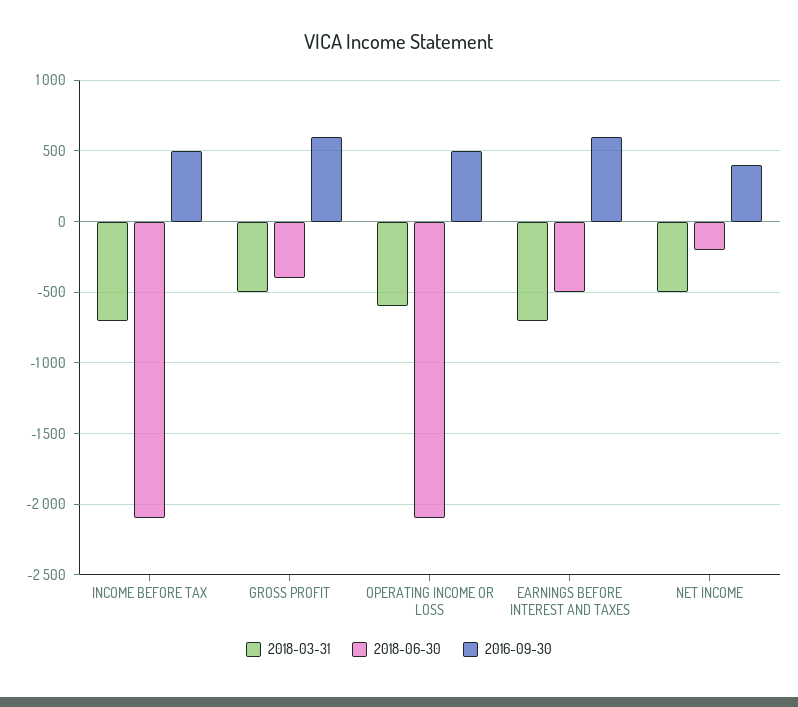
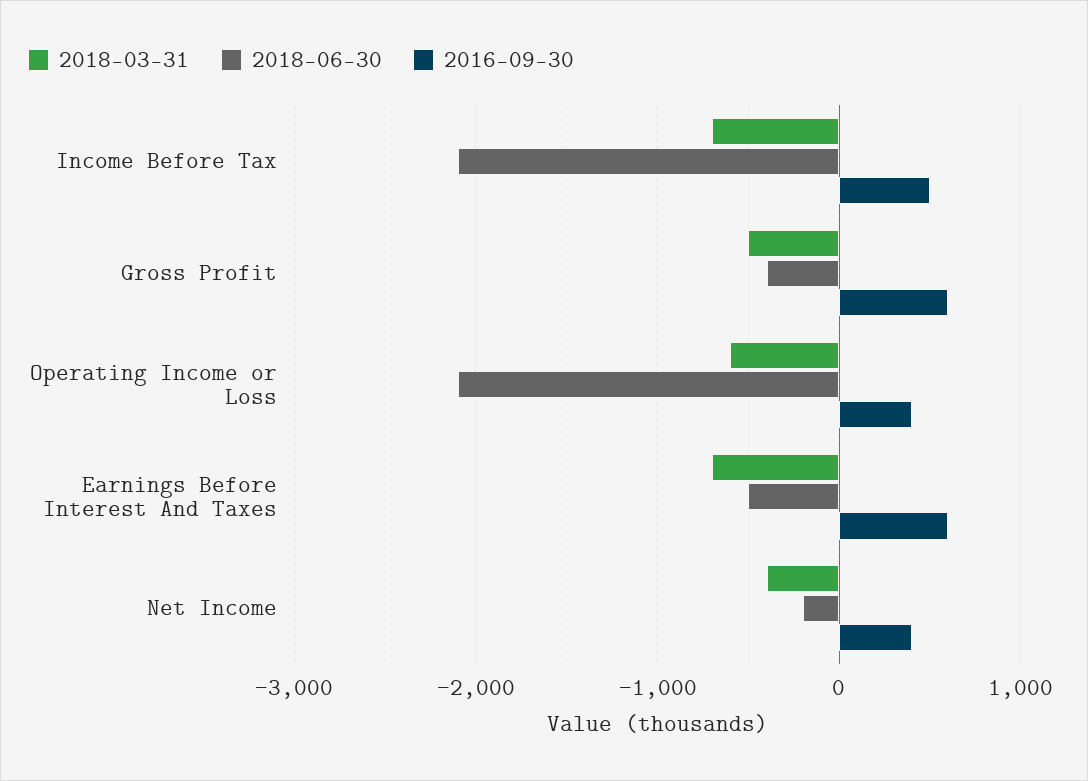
2016-09-30, OPERATING INCOME OR LOSS: 500 -> 400
2018-03-31, NET INCOME: -500 -> -400

